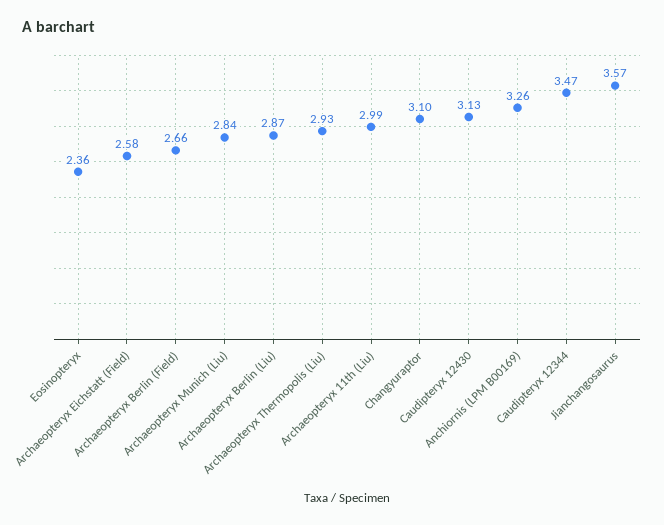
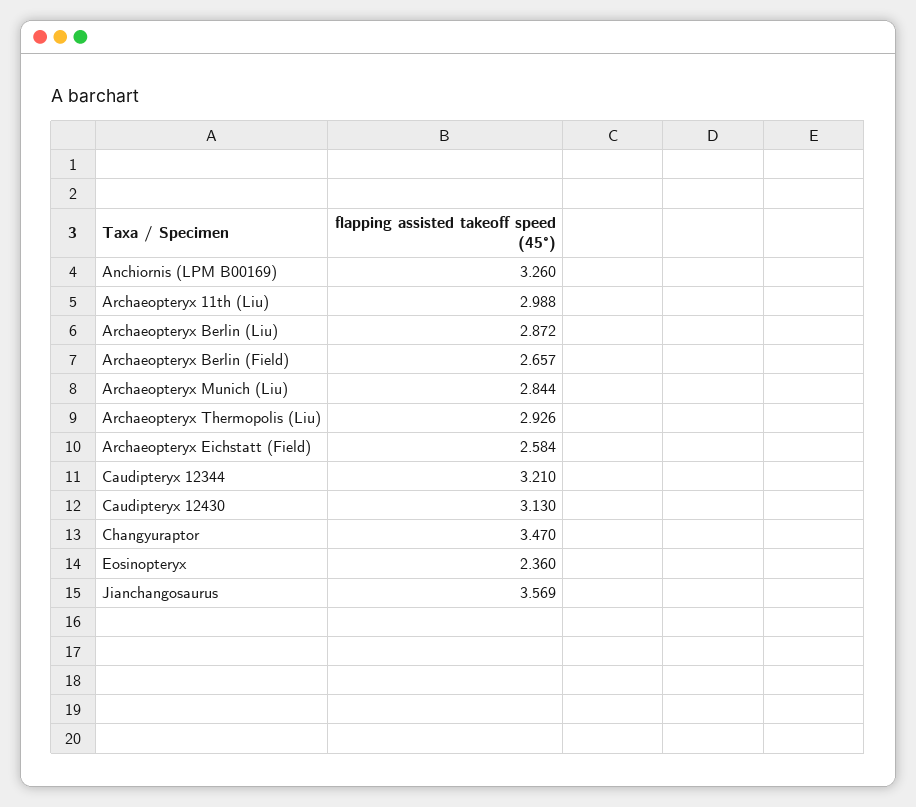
Changyuraptor: 3.1 -> 3.47
Caudipteryx 12344: 3.47 -> 3.21

